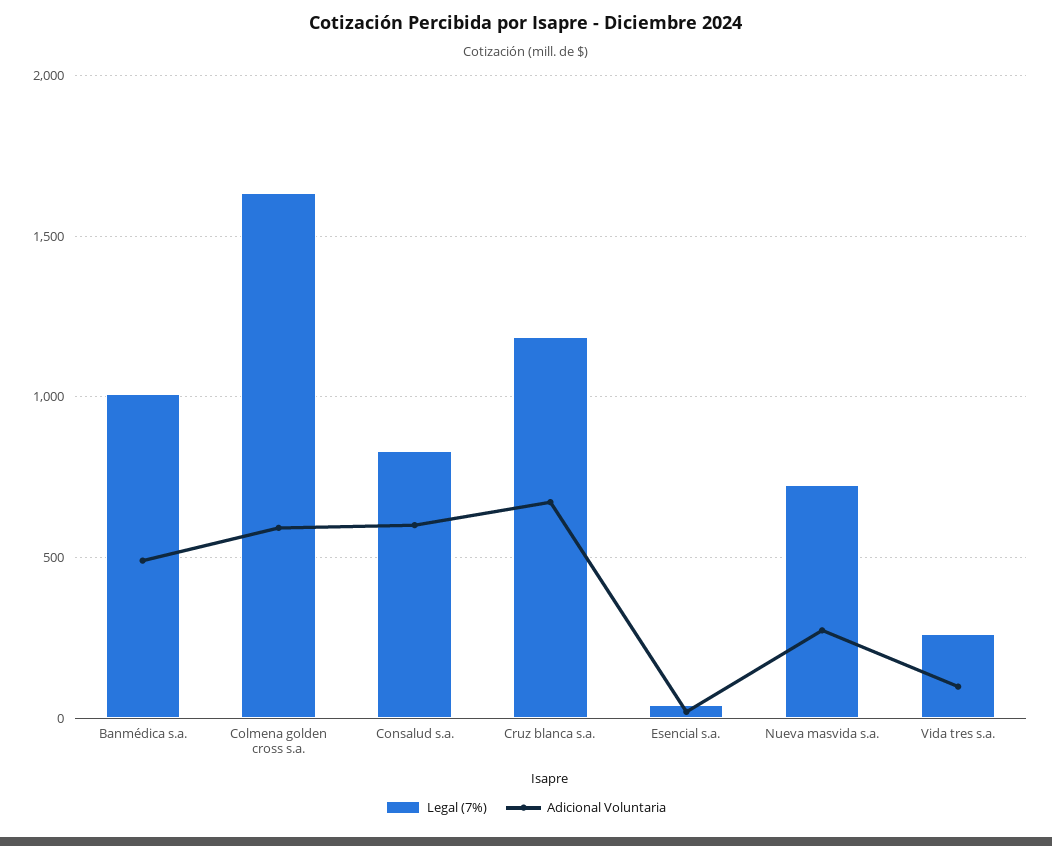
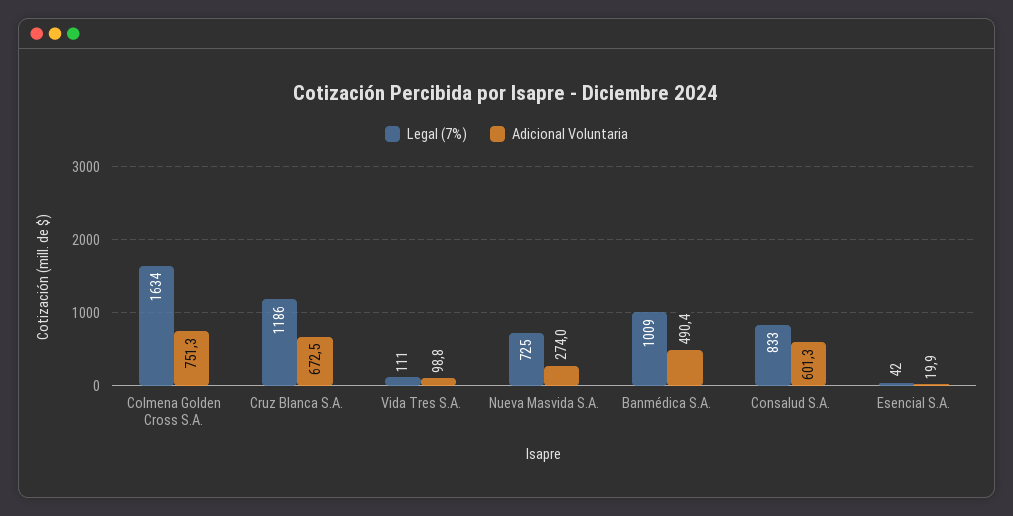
Adicional Voluntaria, Colmena golden cross s.a.: 600 -> 751.3
Legal (7%), Vida tres s.a.: 250 -> 111

